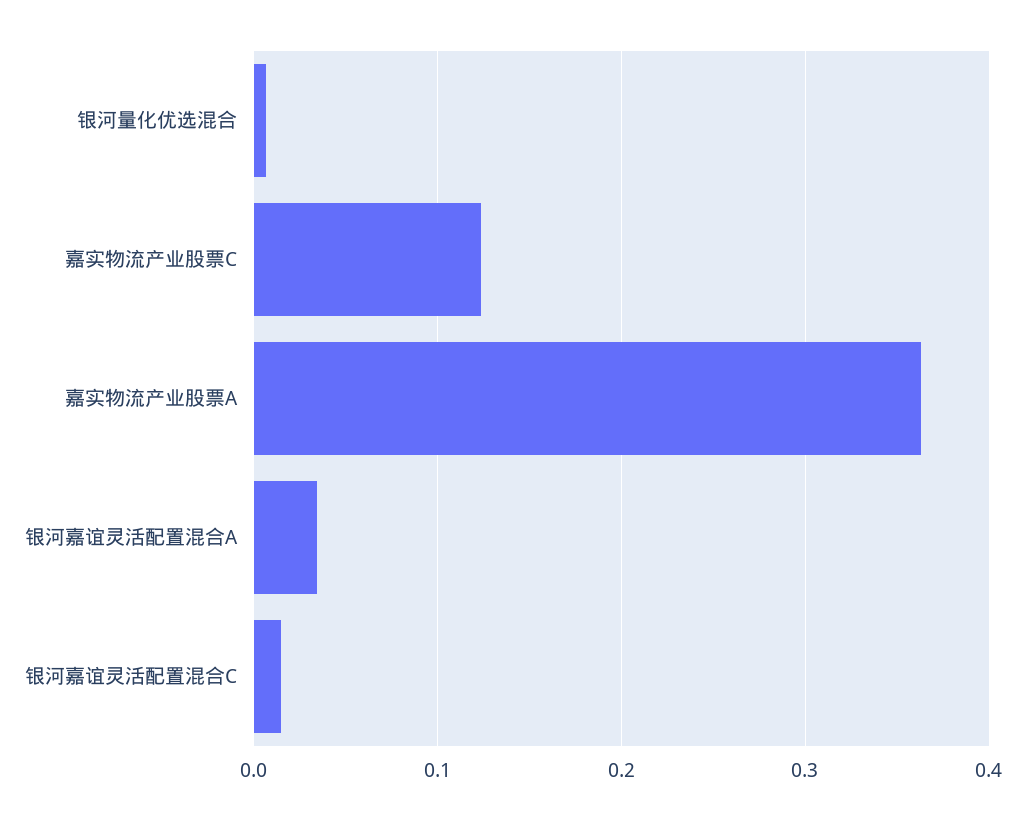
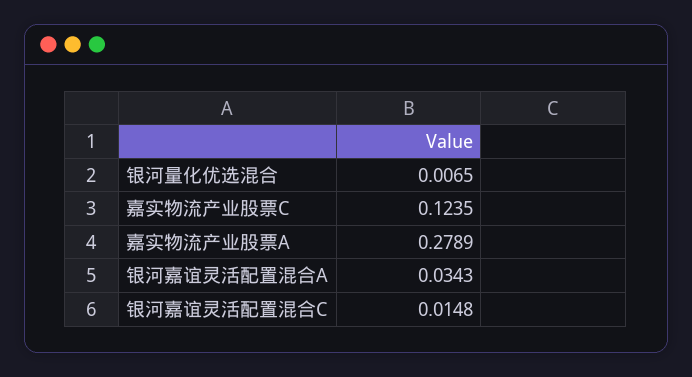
嘉实物流产业股票A: 0.36 -> 0.2789

